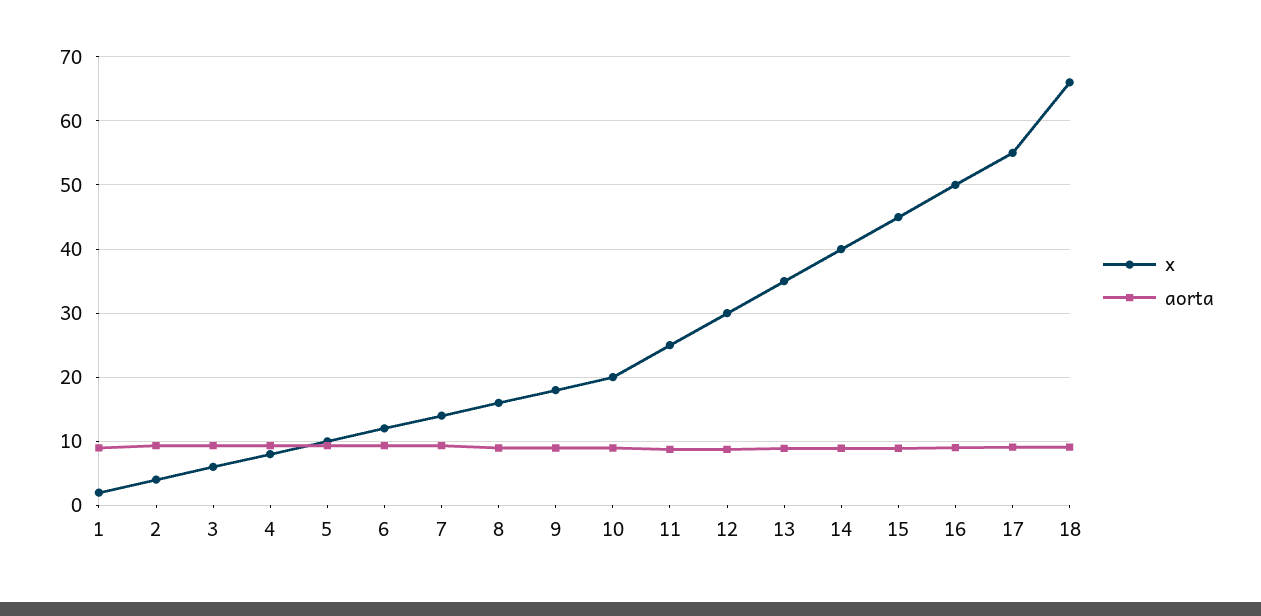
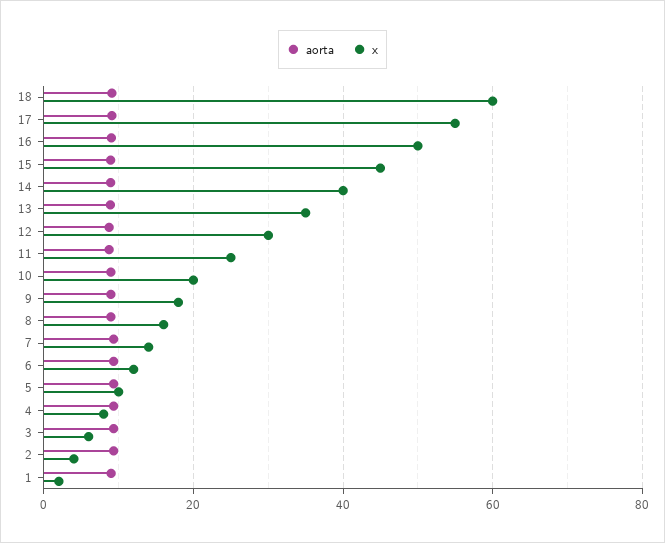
x, 18: 66 -> 60

